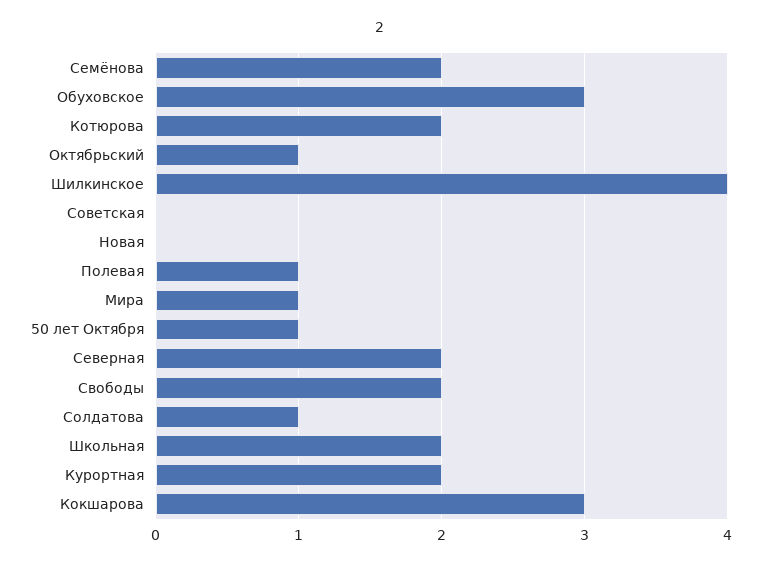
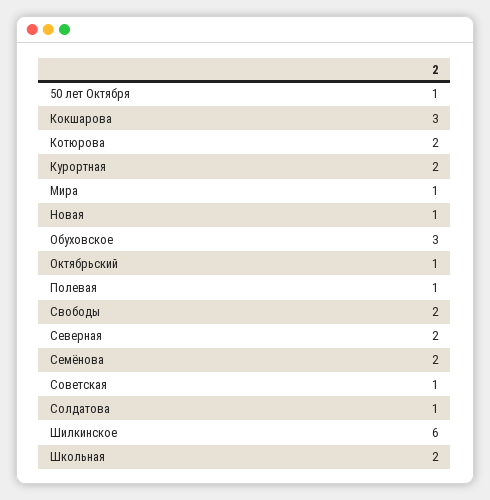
Шилкинское: 4 -> 6
Советская: 0 -> 1
Новая: 0 -> 1

